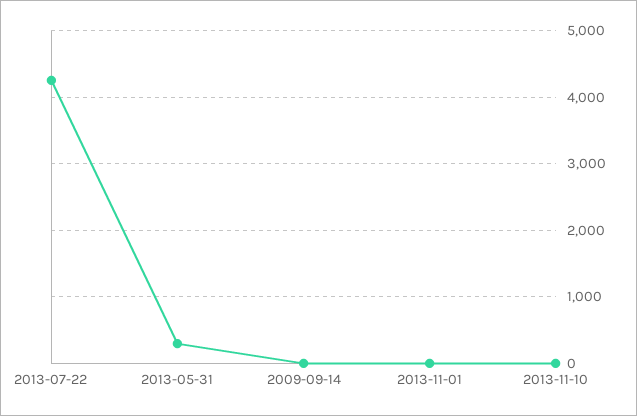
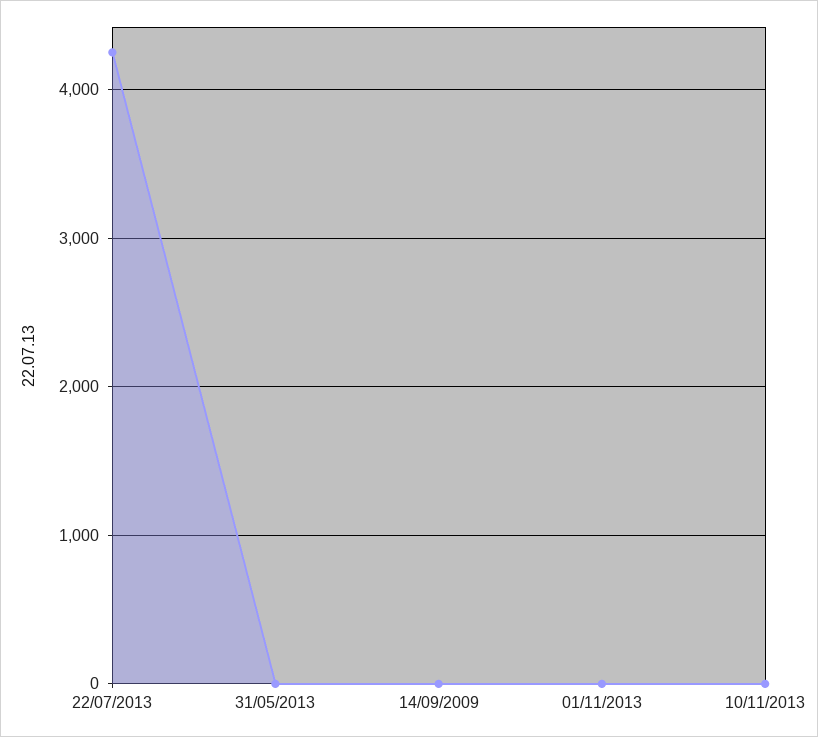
2013-05-31: 300 -> 0

